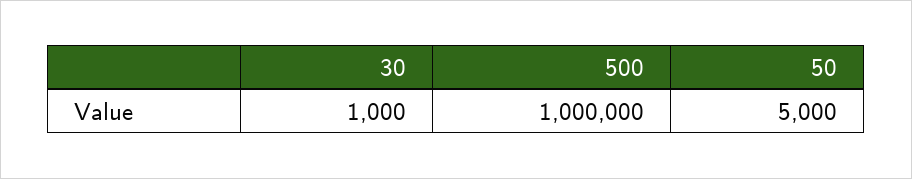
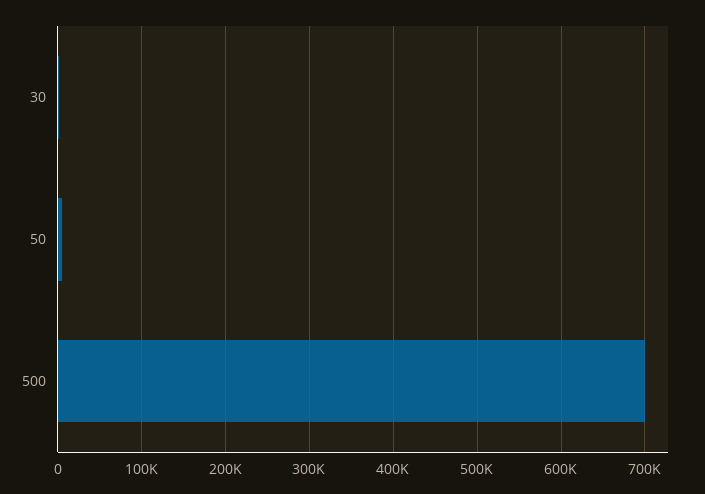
500: 1000000 -> 700000

